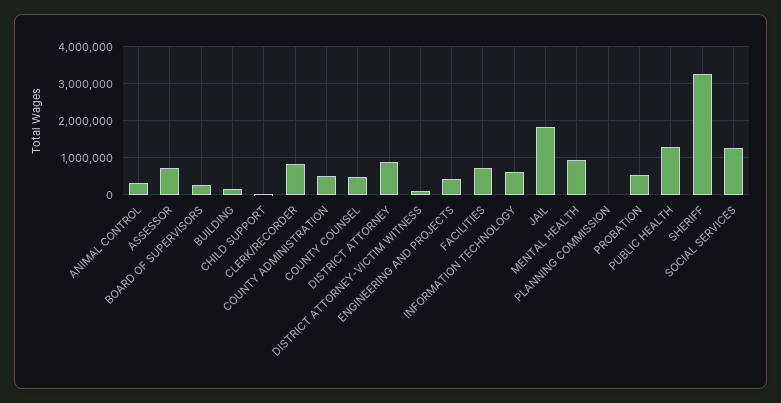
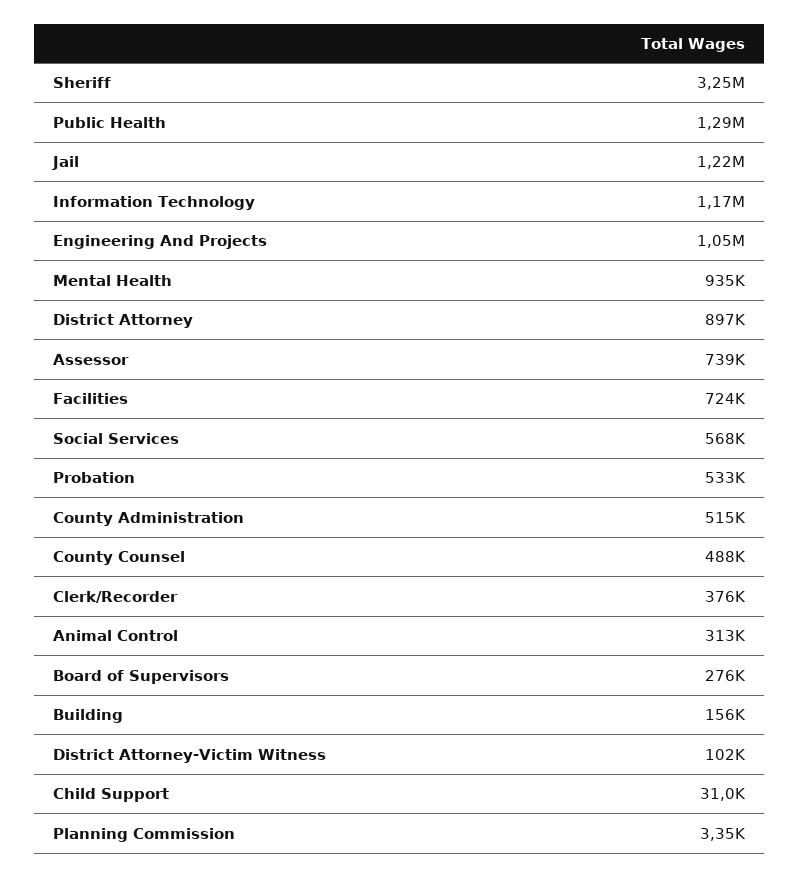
CLERK/RECORDER: 800000 -> 376000
ENGINEERING AND PROJECTS: 400000 -> 1050000
INFORMATION TECHNOLOGY: 600000 -> 1170000
JAIL: 1800000 -> 1220000
SOCIAL SERVICES: 1200000 -> 568000

